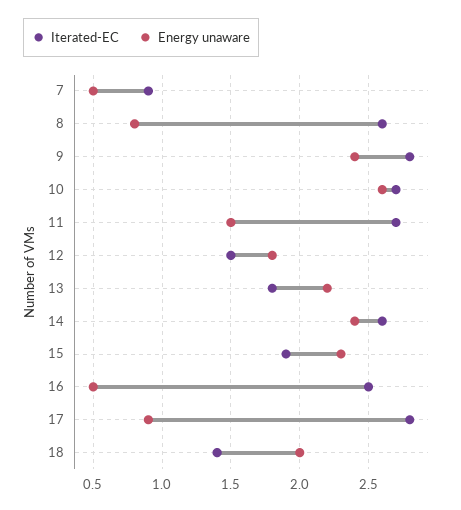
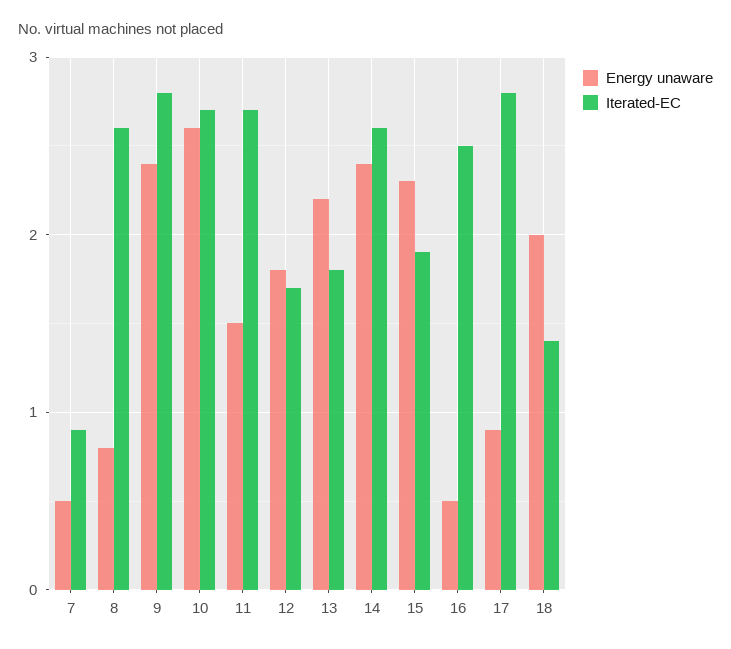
Iterated-EC, 12: 1.5 -> 1.7

